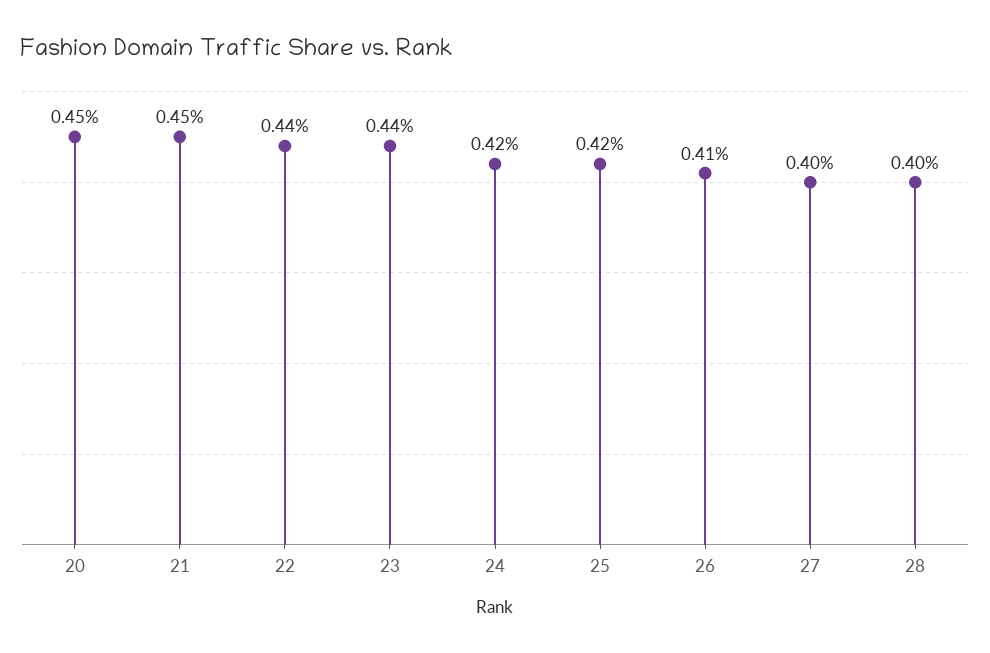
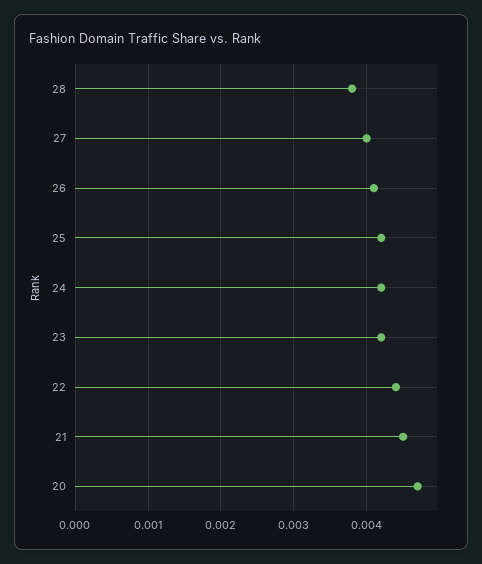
20: 0.0045 -> 0.0047
23: 0.0044 -> 0.0042
28: 0.004 -> 0.0038

